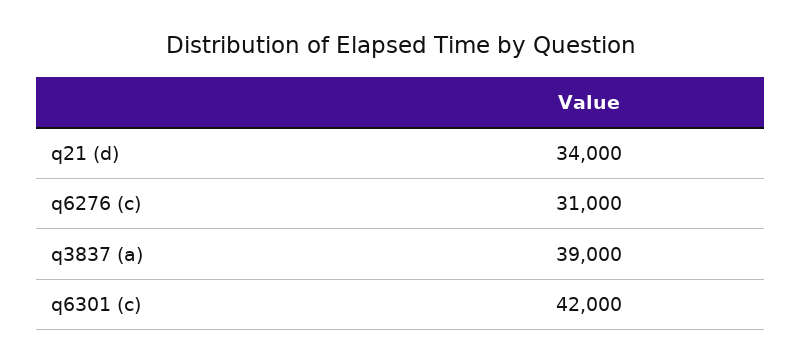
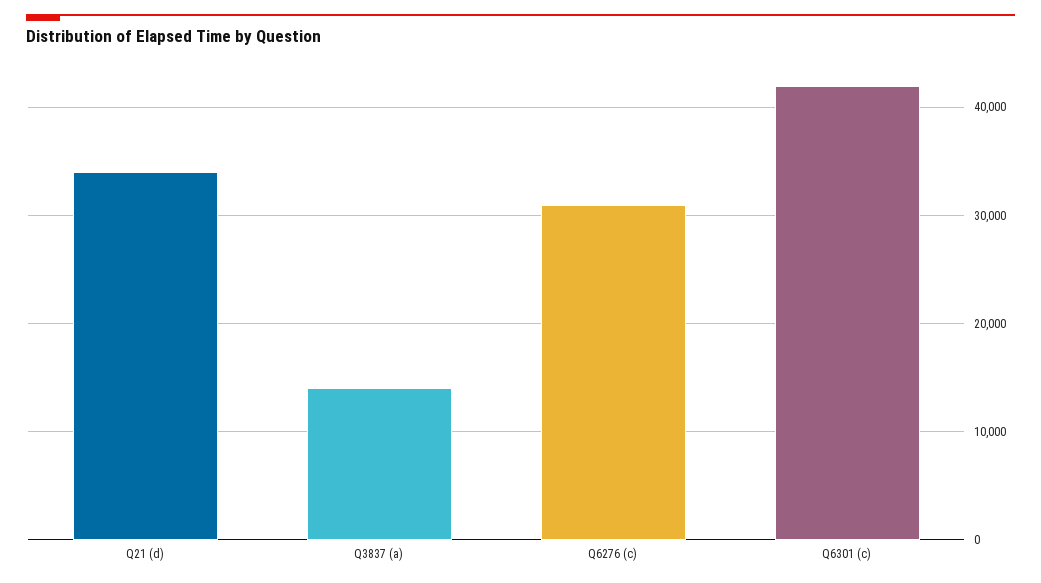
q3837 (a): 39000 -> 14000

